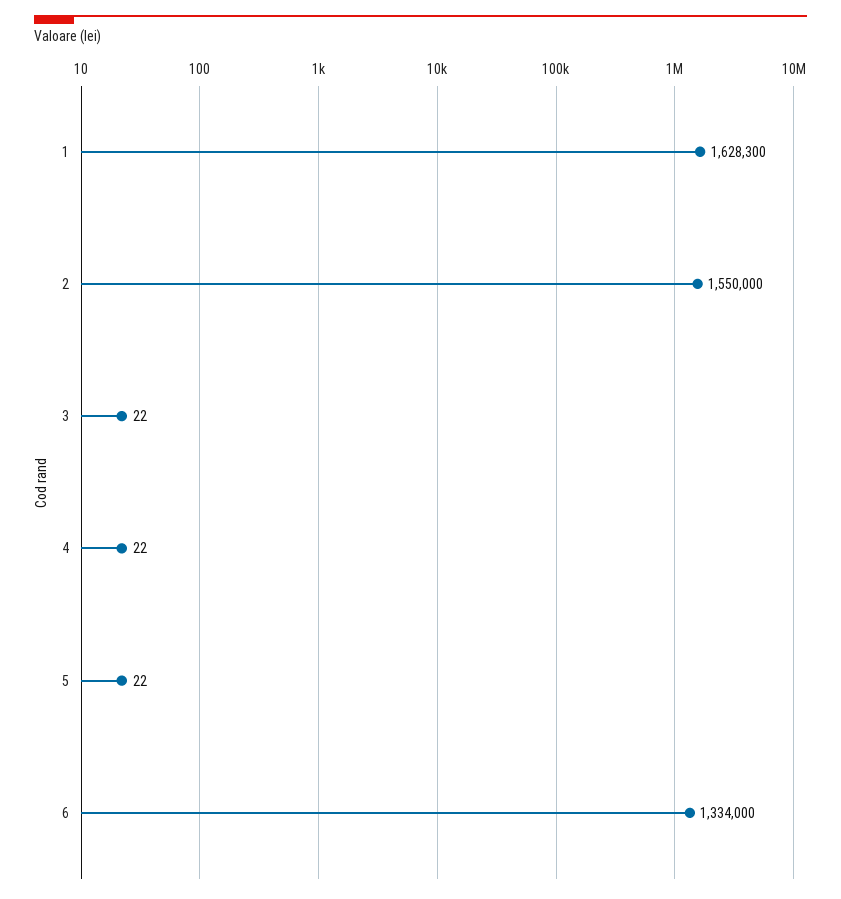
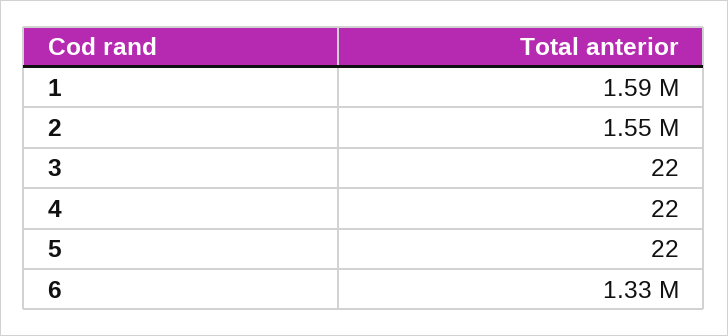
1: 1628300 -> 1590000

